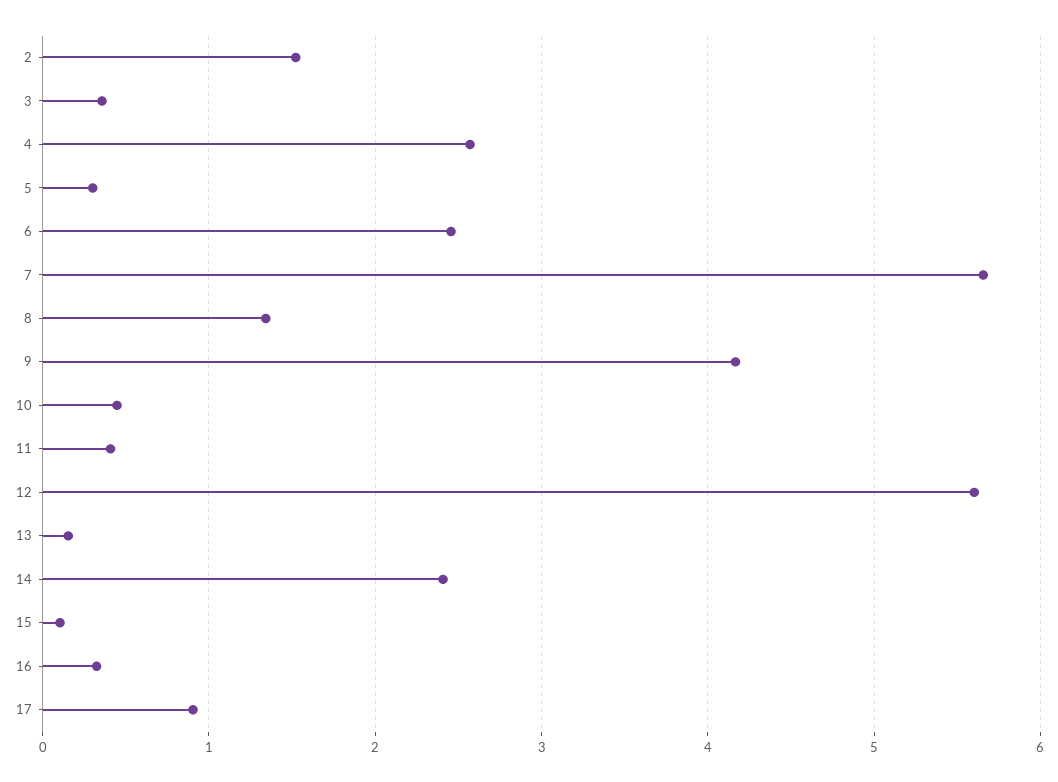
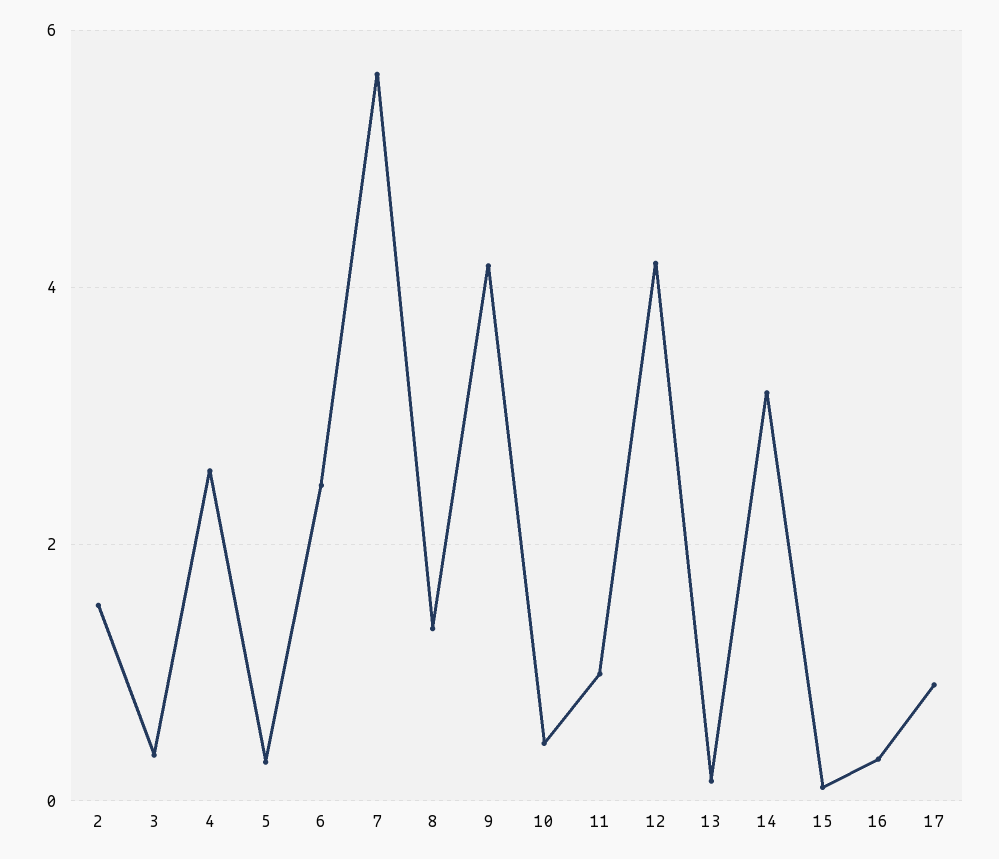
11: 0.4 -> 1
12: 5.6 -> 4.2
14: 2.4 -> 3.2

